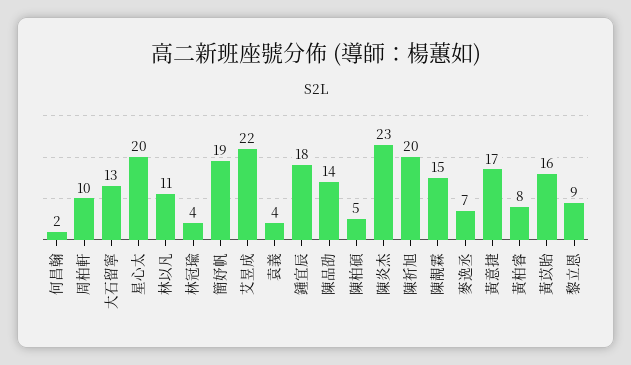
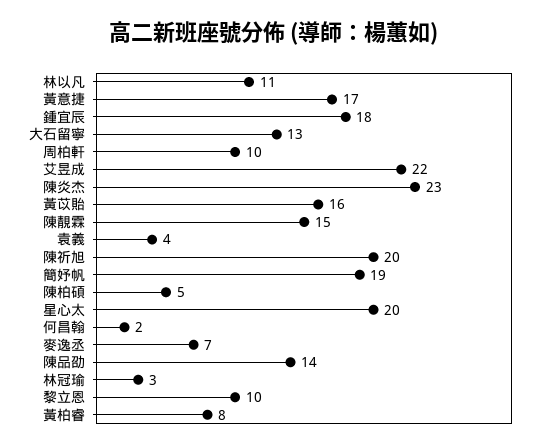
林冠瑜: 4 -> 3
黎立恩: 9 -> 10

